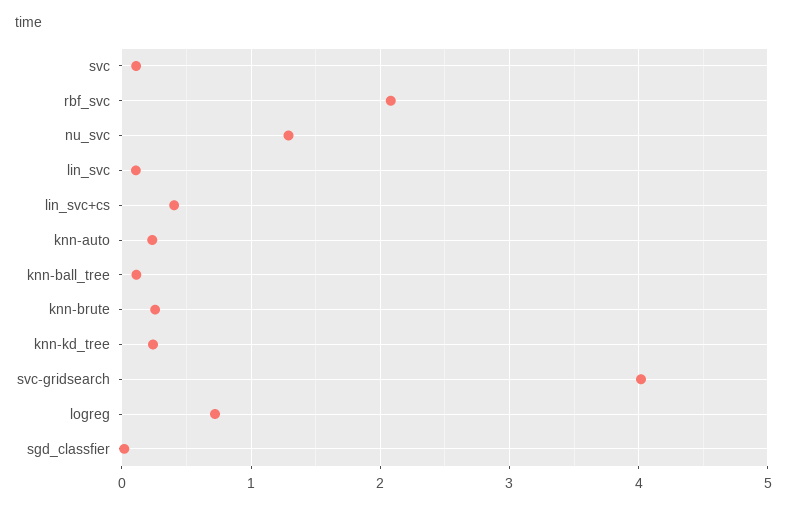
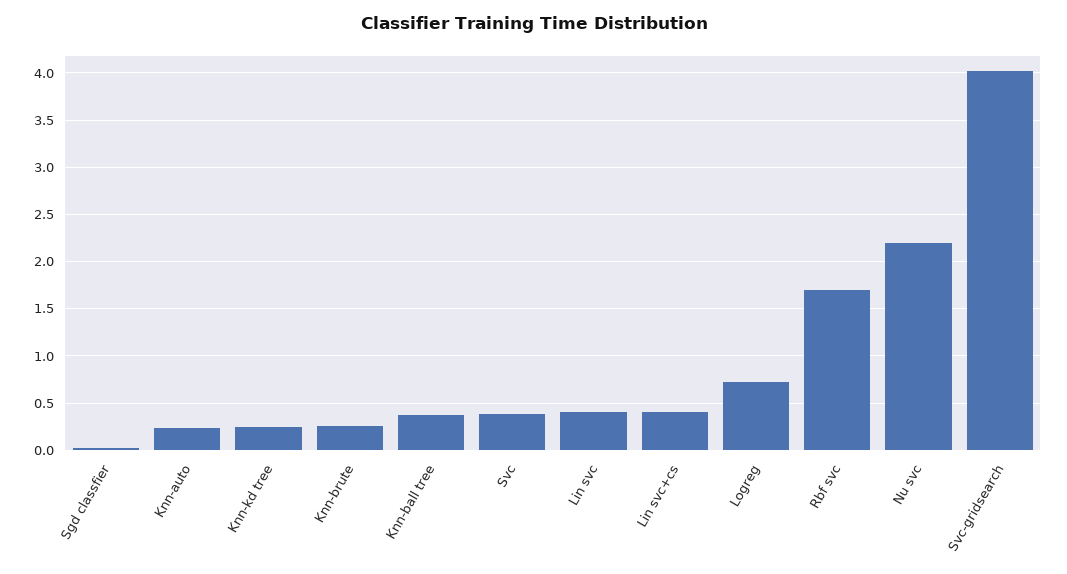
svc: 0.1 -> 0.4
rbf_svc: 2.1 -> 1.7
nu_svc: 1.3 -> 2.2
lin_svc: 0.1 -> 0.4
knn-ball_tree: 0.1 -> 0.4

